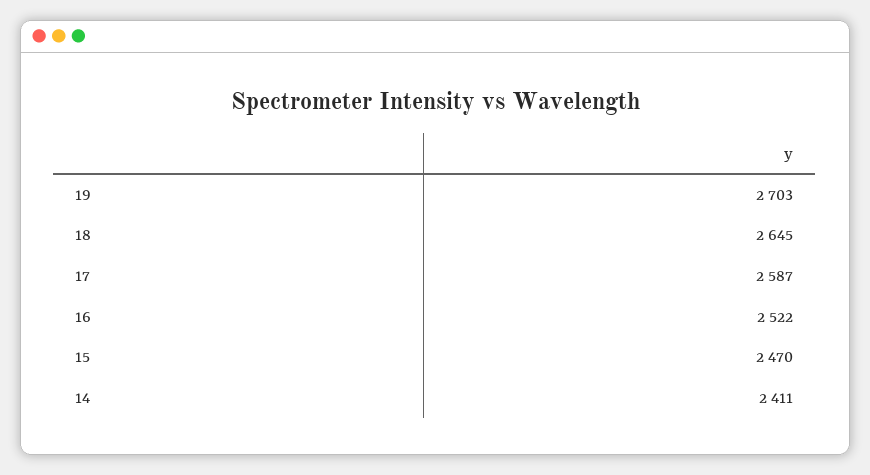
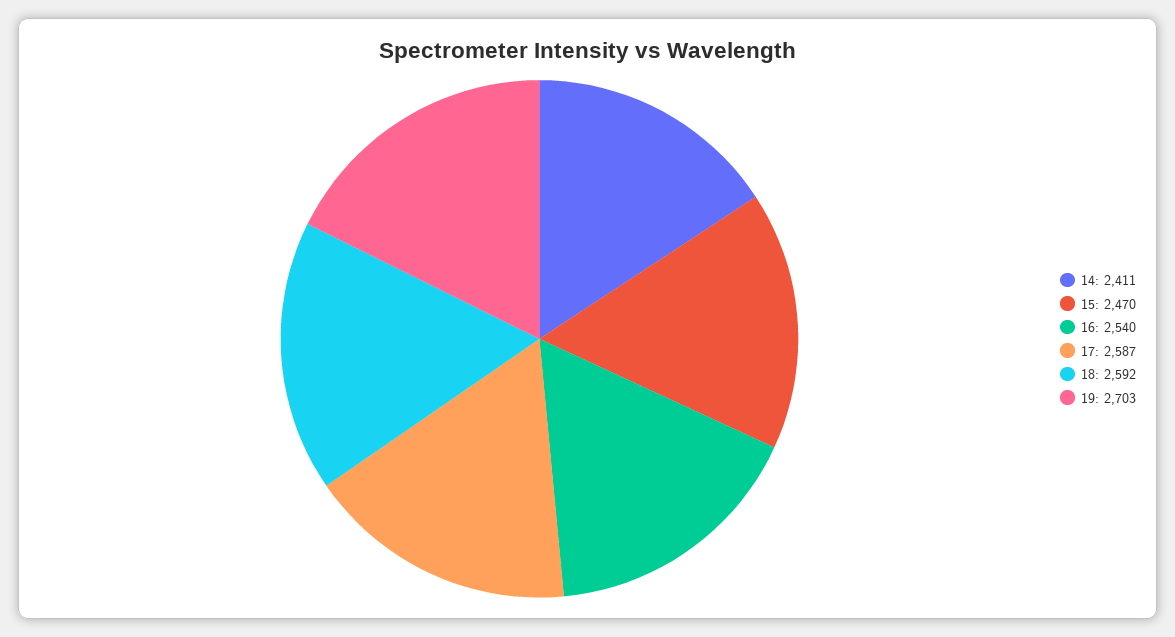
18: 2645 -> 2592
16: 2522 -> 2540

